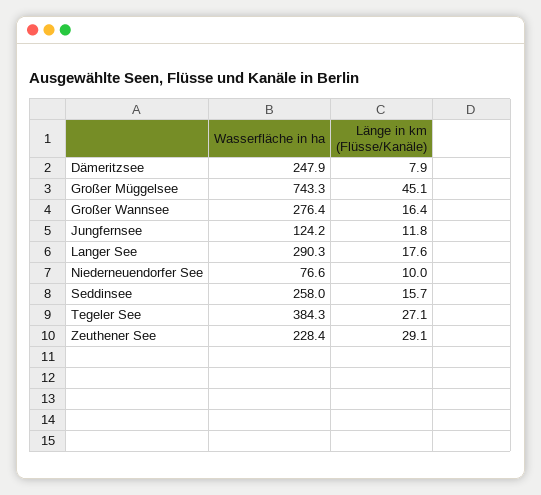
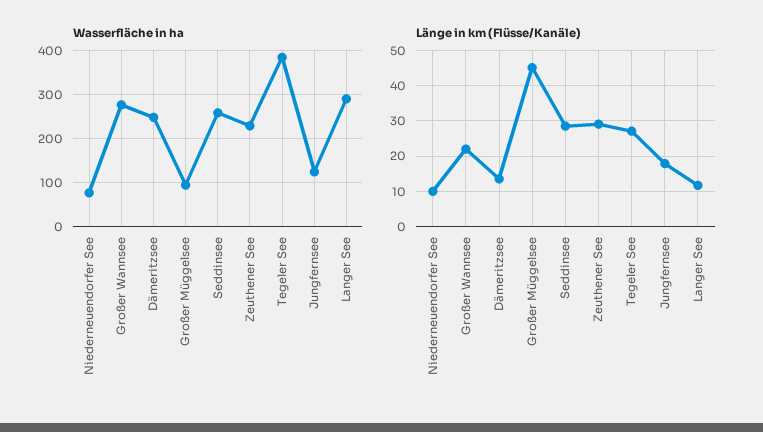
Länge in km (Flüsse/Kanäle), Dämeritzsee: 7.9 -> 14
Wasserfläche in ha, Großer Müggelsee: 743.3 -> 100
Länge in km (Flüsse/Kanäle), Großer Wannsee: 16.4 -> 22
Länge in km (Flüsse/Kanäle), Jungfernsee: 11.8 -> 18
Länge in km (Flüsse/Kanäle), Langer See: 17.6 -> 12
Länge in km (Flüsse/Kanäle), Seddinsee: 15.7 -> 28

